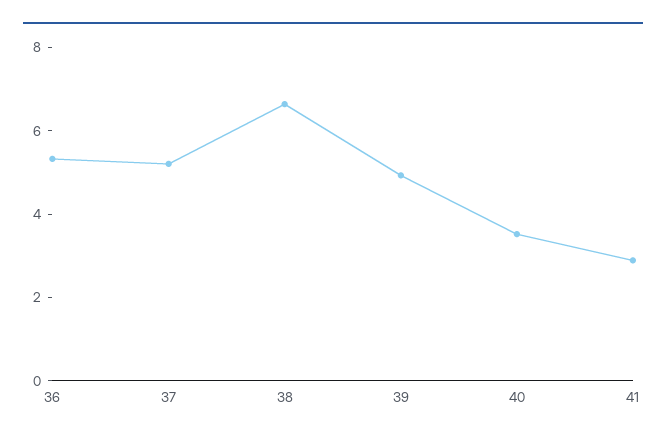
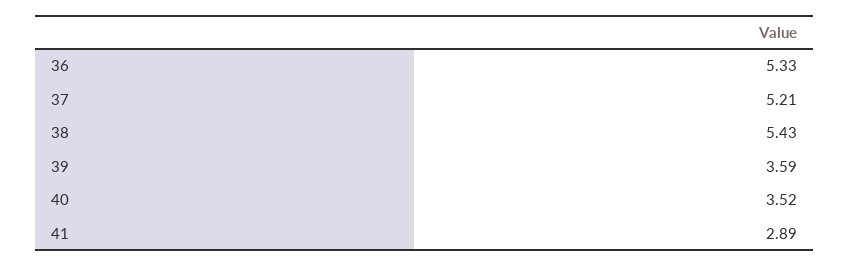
38: 6.5 -> 5.43
39: 5 -> 3.59

